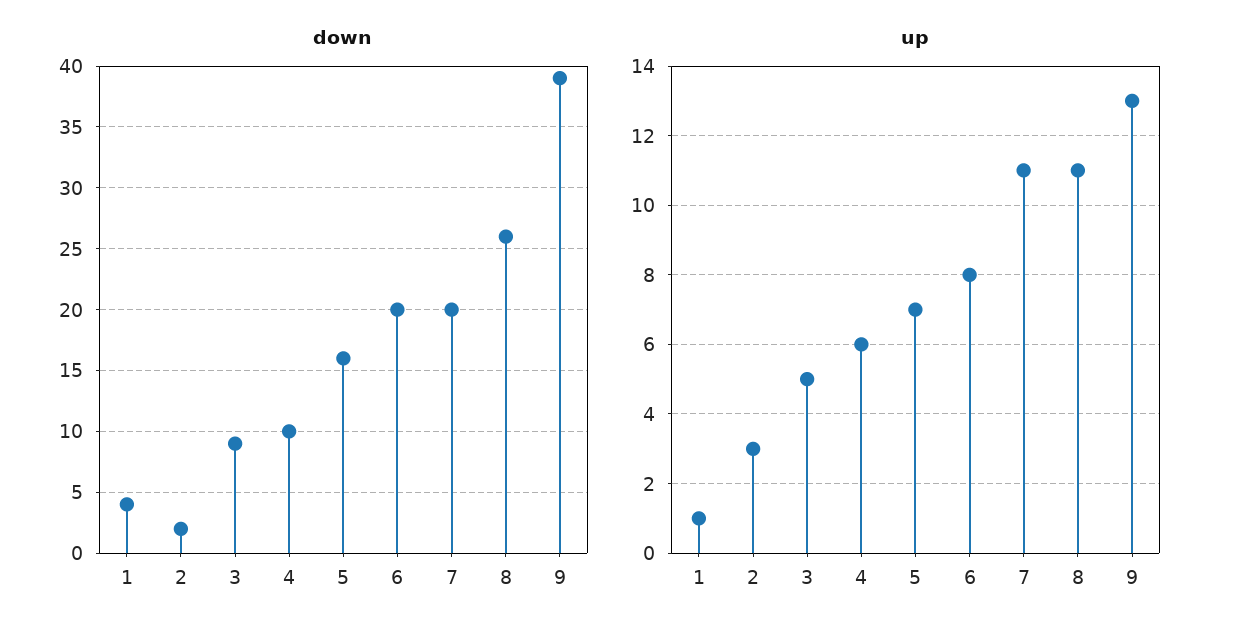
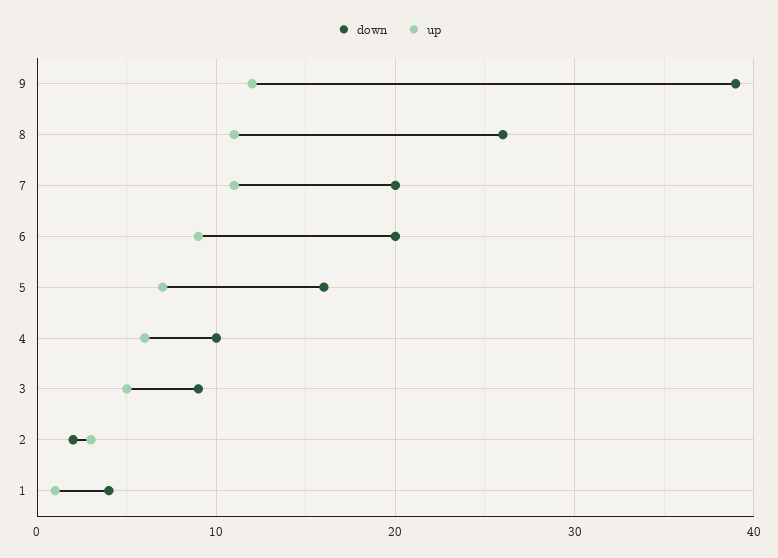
up, 6: 8 -> 9
up, 9: 13 -> 12

